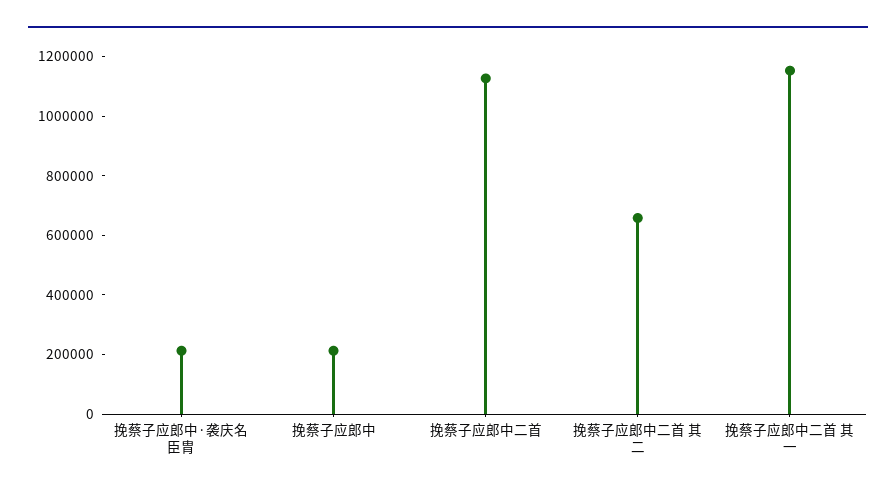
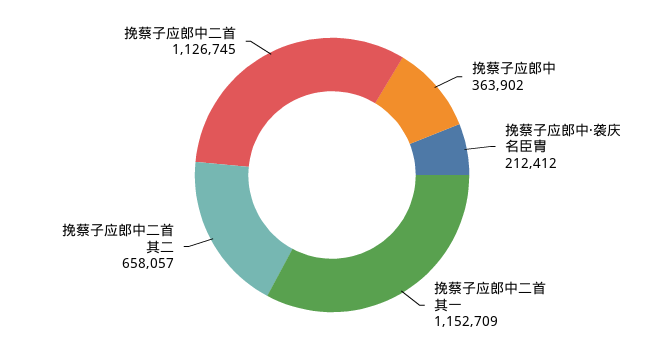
挽蔡子应郎中: 200000 -> 363902

